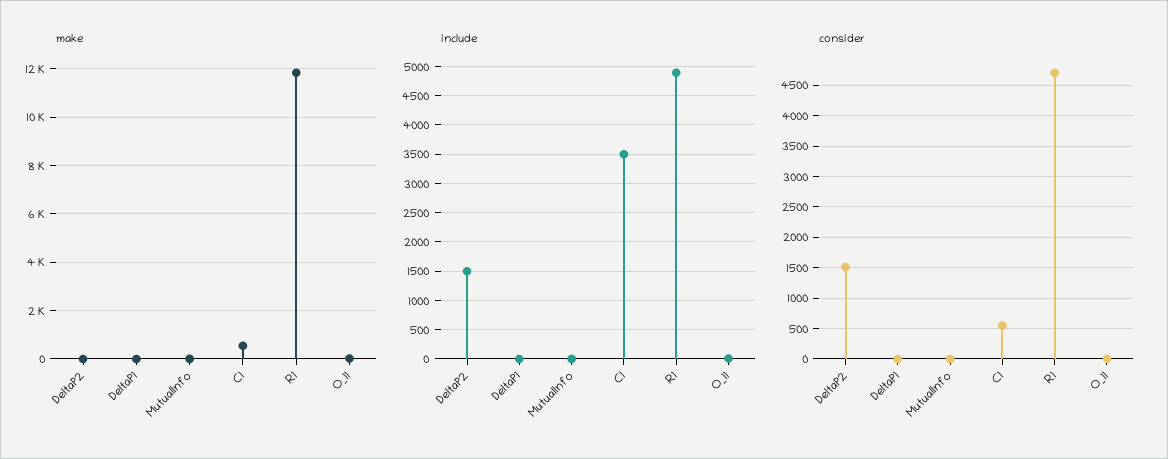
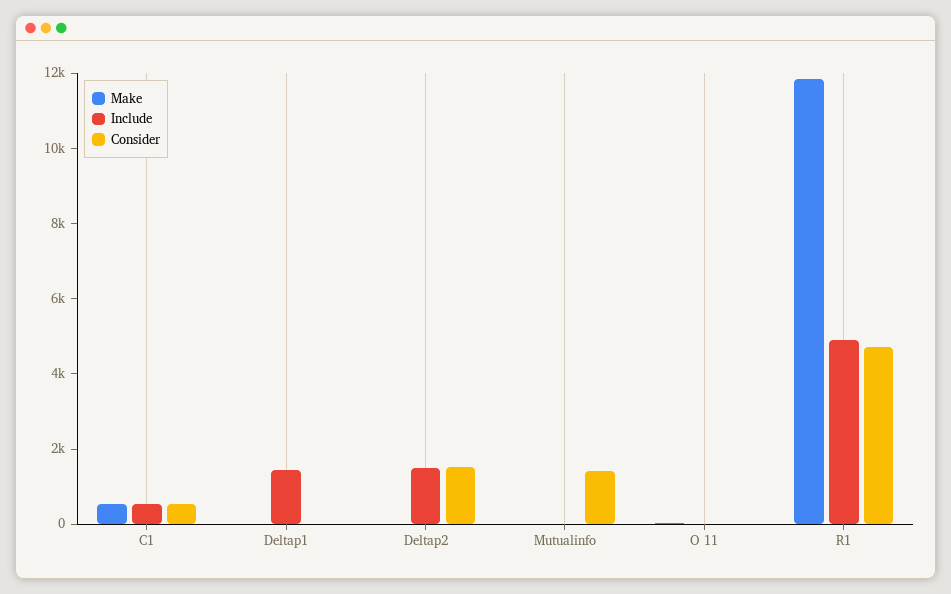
include, DeltaP1: 0 -> 1500
include, C1: 3500 -> 500
consider, MutualInfo: 0 -> 1500

